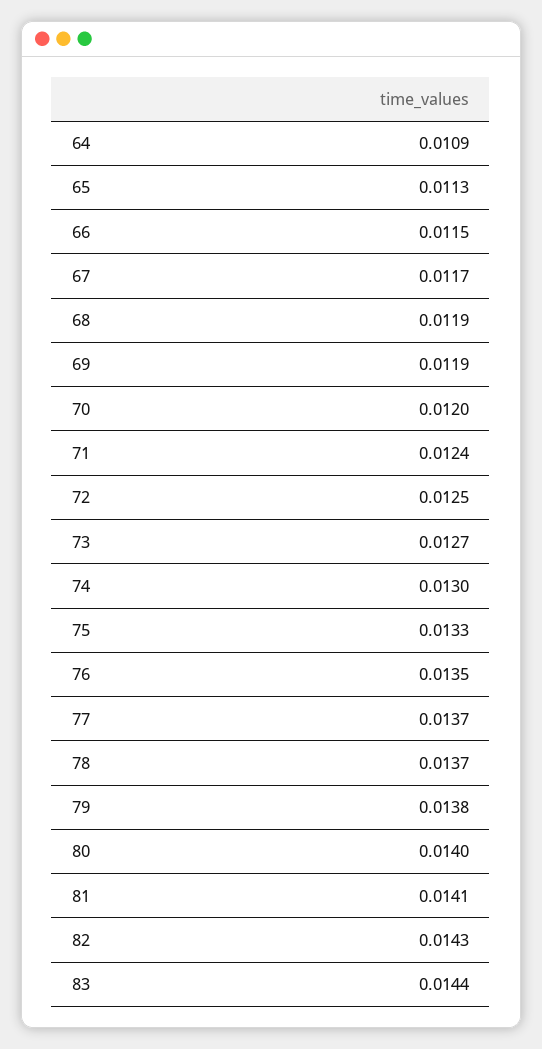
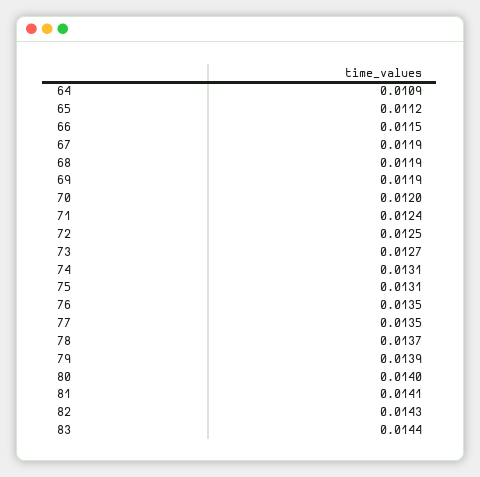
65: 0.0113 -> 0.0112
67: 0.0117 -> 0.0119
74: 0.013 -> 0.0131
75: 0.0133 -> 0.0131
77: 0.0137 -> 0.0135
79: 0.0138 -> 0.0139

